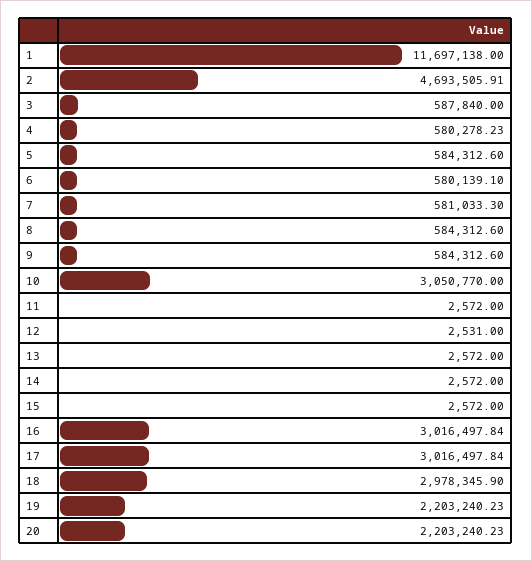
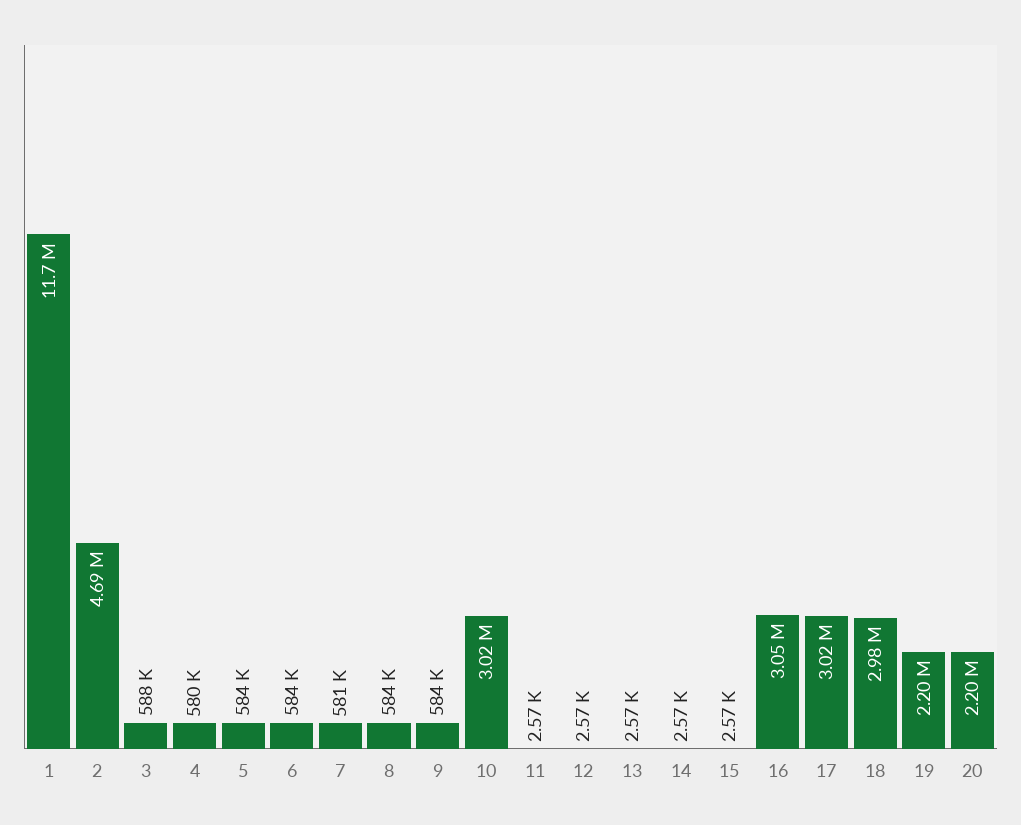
6: 580139.1 -> 584000
10: 3050770 -> 3020000
12: 2531 -> 2570
16: 3016497.84 -> 3050000

